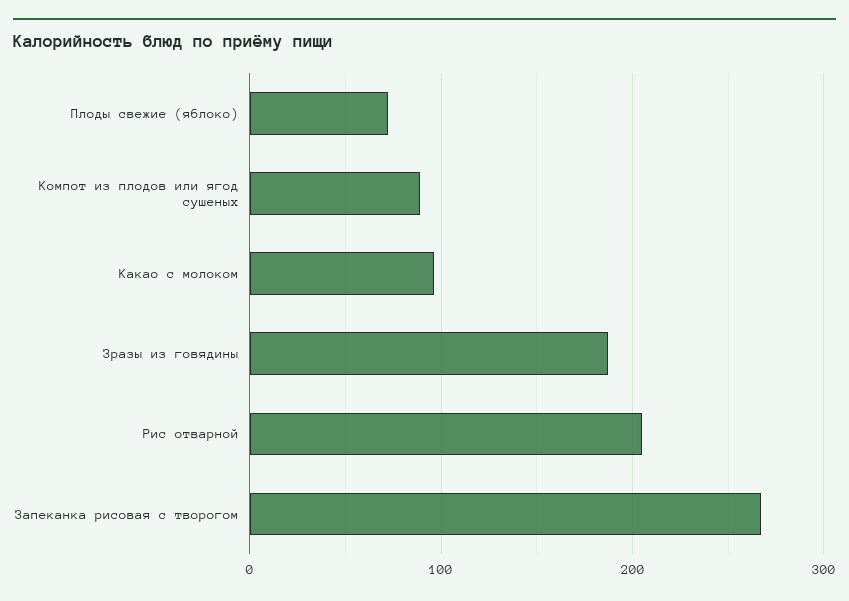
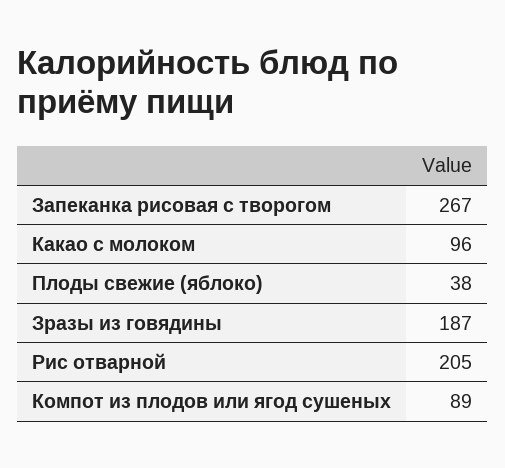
Плоды свежие (яблоко): 70 -> 38

